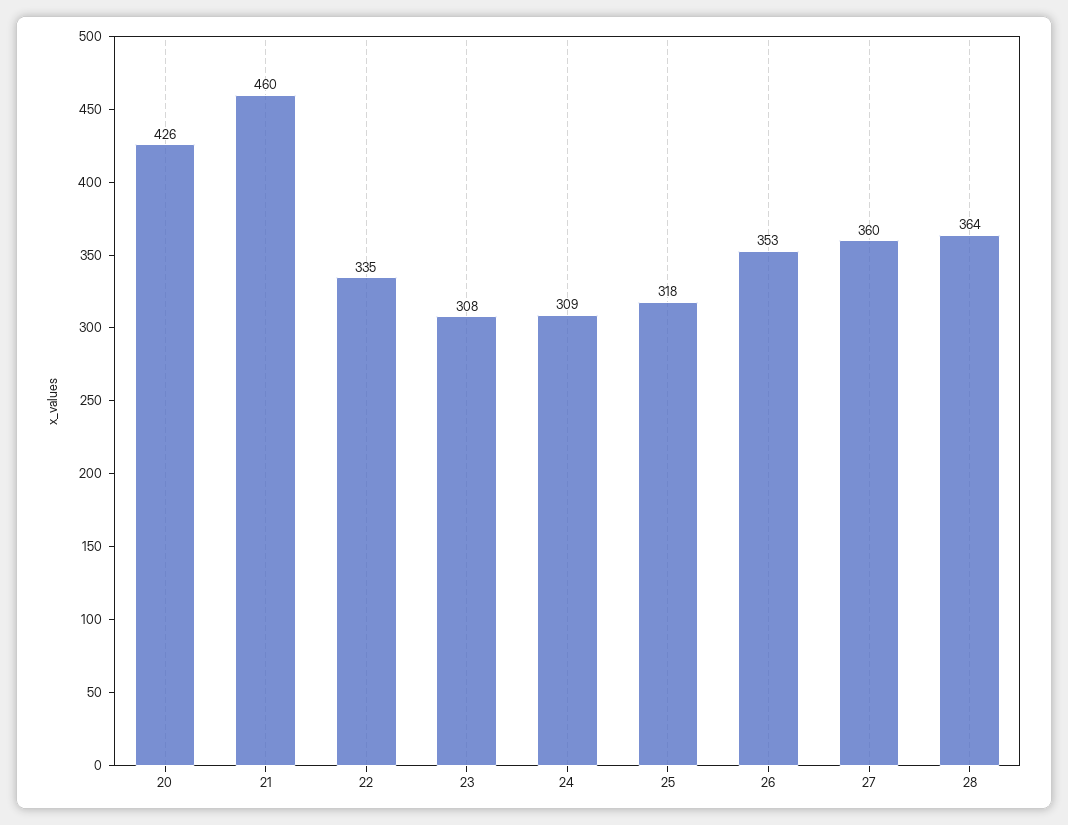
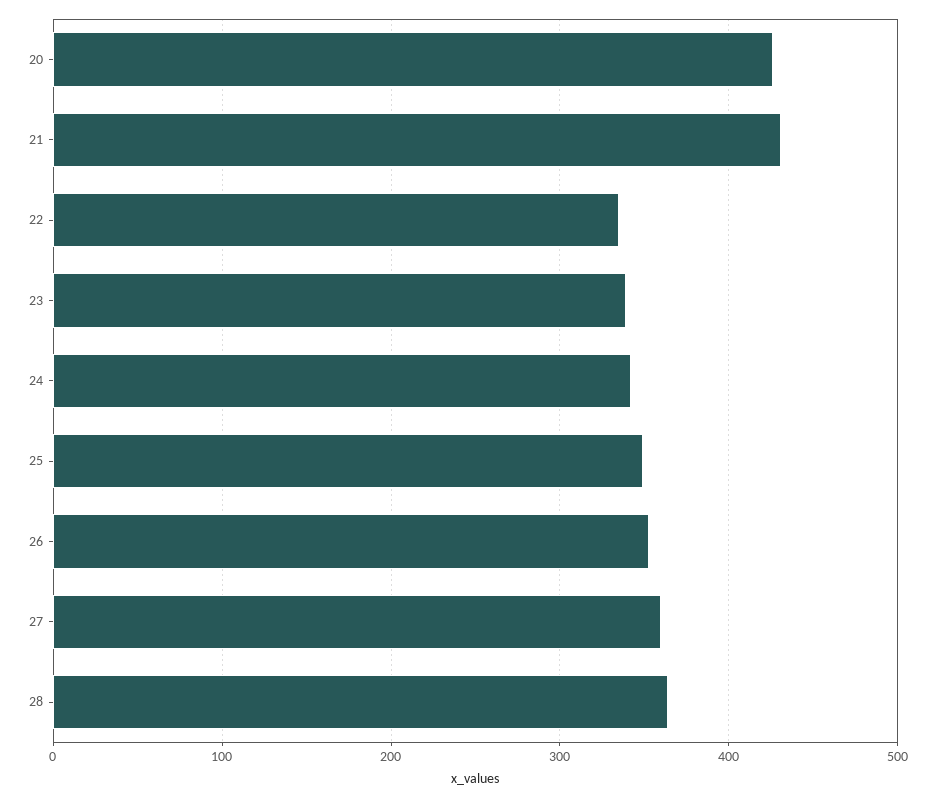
21: 460 -> 430
23: 308 -> 340
24: 309 -> 340
25: 318 -> 350

